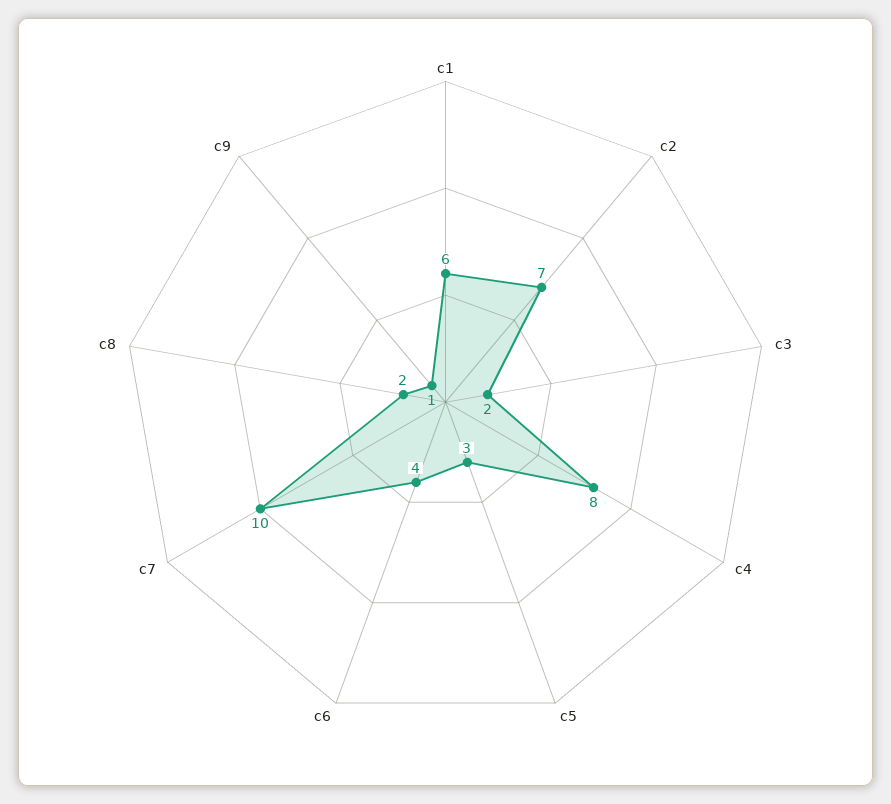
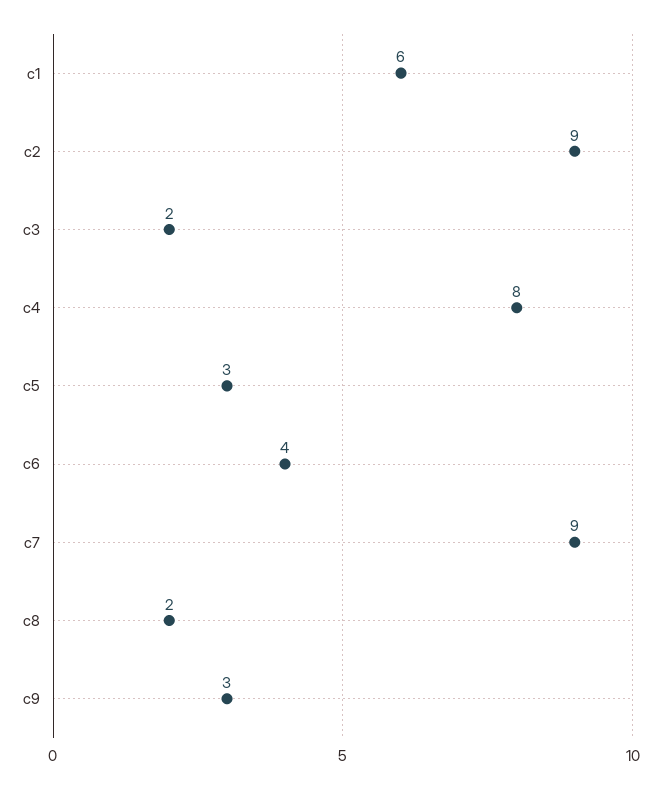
c2: 7 -> 9
c7: 10 -> 9
c9: 1 -> 3

